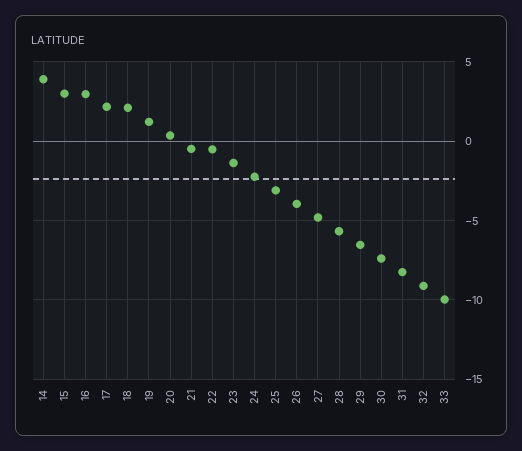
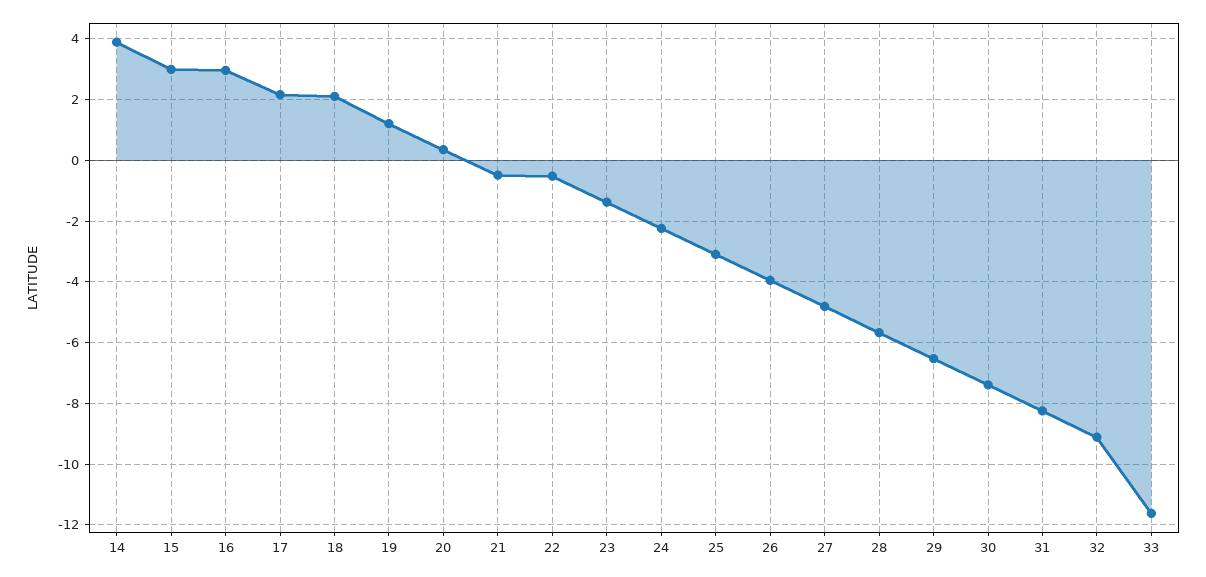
33: -10 -> -11.6

